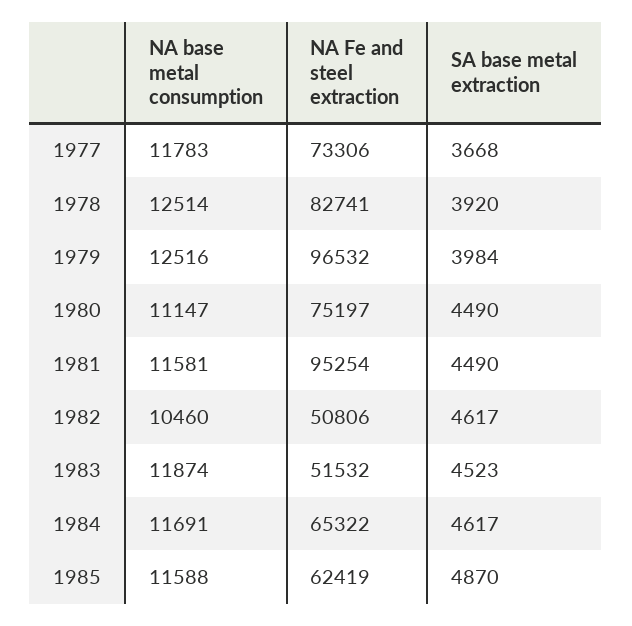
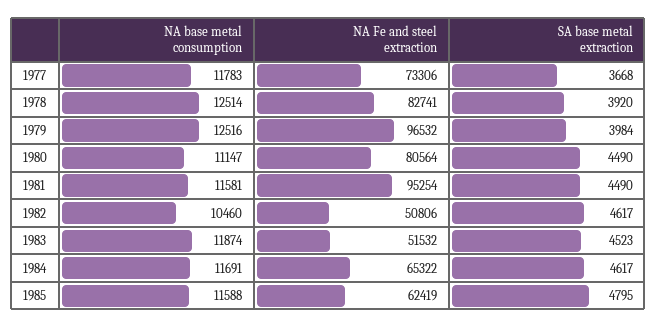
NA Fe and steel extraction, 1980: 75197 -> 80564
SA base metal extraction, 1985: 4870 -> 4795

